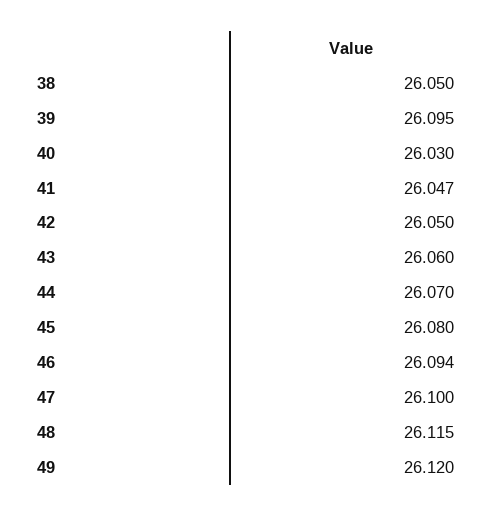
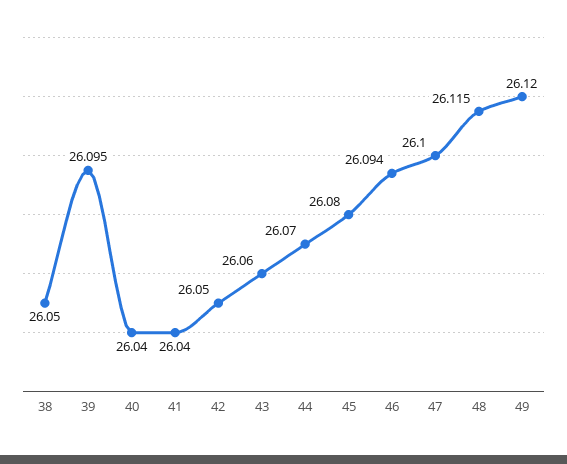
40: 26.03 -> 26.04
41: 26.047 -> 26.04

